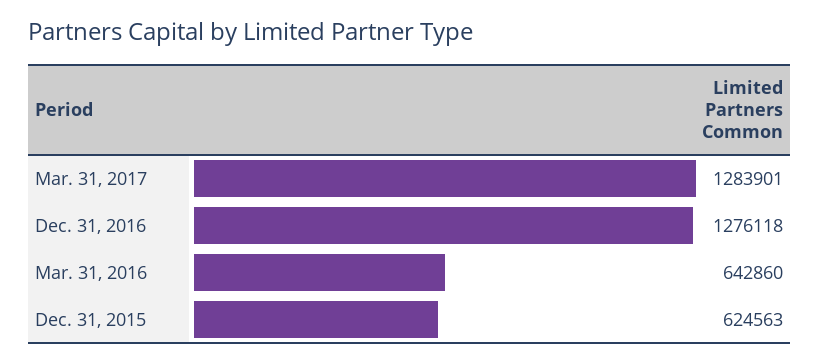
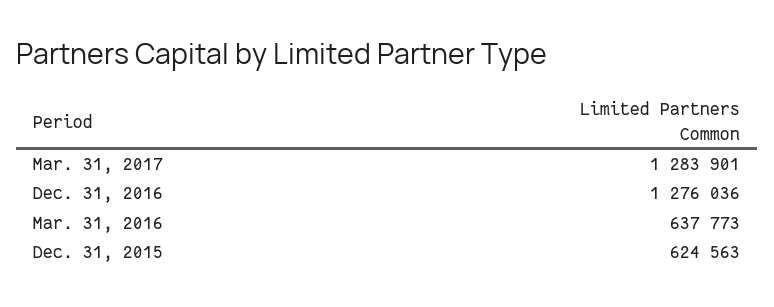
Dec. 31, 2016: 1276118 -> 1276036
Mar. 31, 2016: 642860 -> 637773

